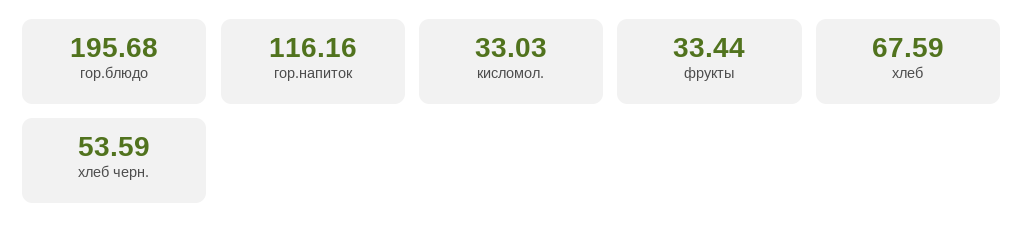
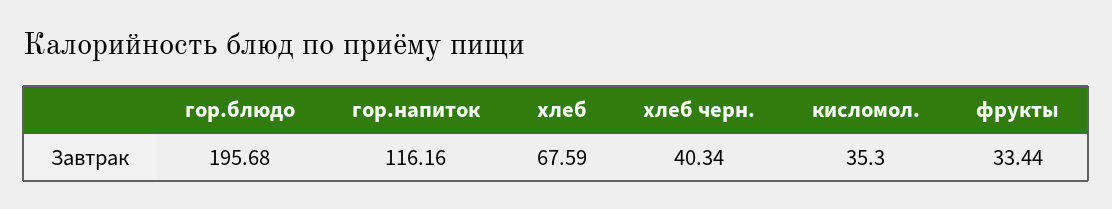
кисломол.: 33.03 -> 35.3
хлеб черн.: 53.59 -> 40.34

